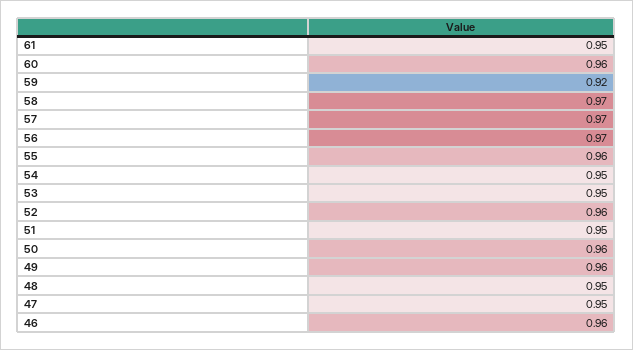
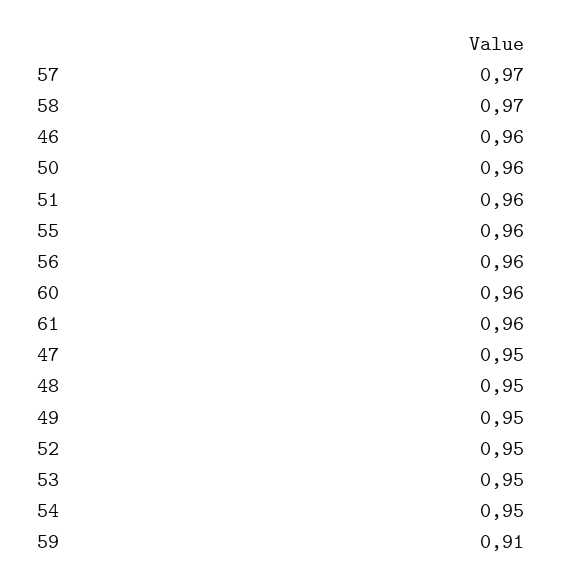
61: 0.95 -> 0.96
59: 0.92 -> 0.91
56: 0.97 -> 0.96
52: 0.96 -> 0.95
51: 0.95 -> 0.96
49: 0.96 -> 0.95

